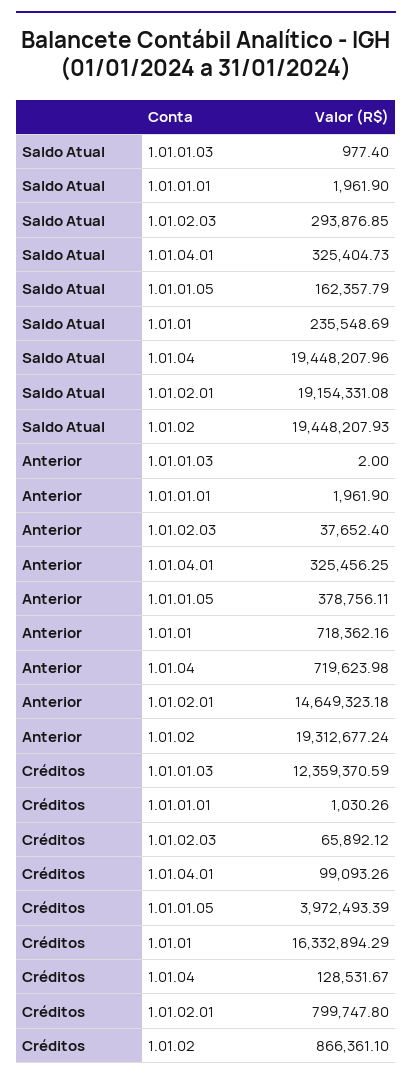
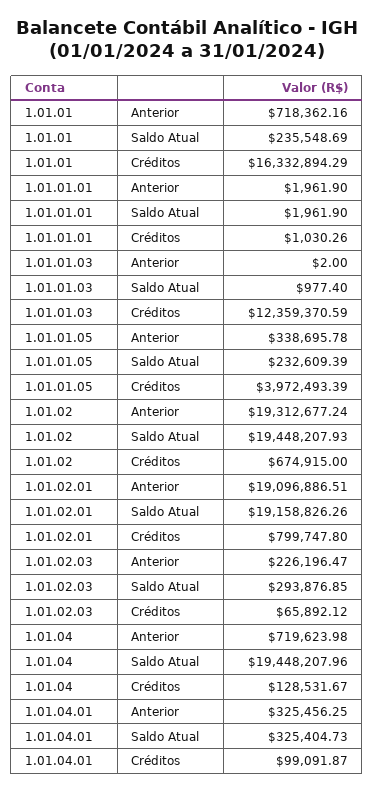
Saldo Atual, 1.01.01.05: 162357.79 -> 232609.39
Saldo Atual, 1.01.02.01: 19154331.08 -> 19158826.26
Anterior, 1.01.02.03: 37652.4 -> 226196.47
Anterior, 1.01.01.05: 378756.11 -> 338695.78
Anterior, 1.01.02.01: 14649323.18 -> 19096886.51
Créditos, 1.01.04.01: 99093.26 -> 99091.87
Créditos, 1.01.02: 866361.1 -> 674915

